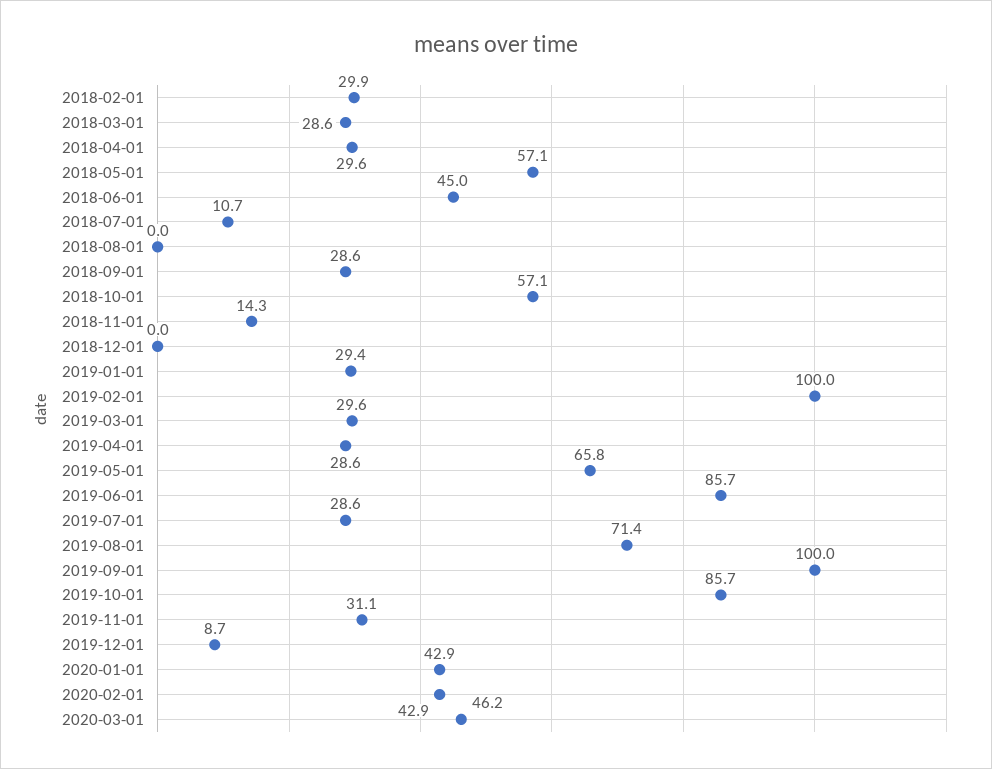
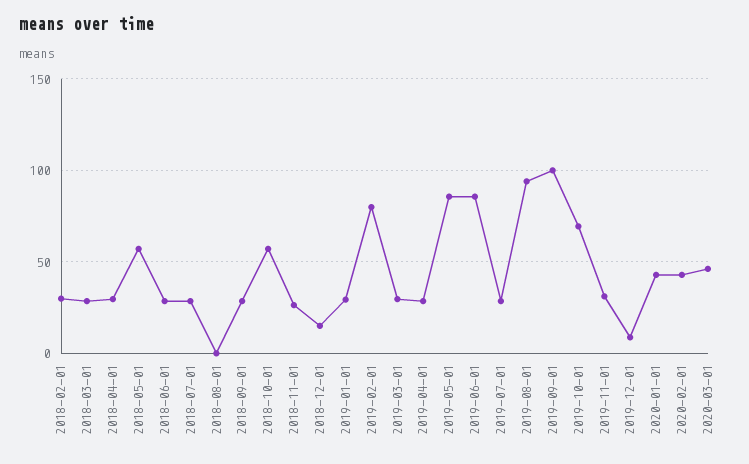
2018-06-01: 45 -> 30
2018-07-01: 10.7 -> 30
2018-11-01: 14.3 -> 25
2018-12-01: 0 -> 15
2019-02-01: 100 -> 80
2019-05-01: 65.8 -> 85
2019-08-01: 71.4 -> 95
2019-10-01: 85.7 -> 70

